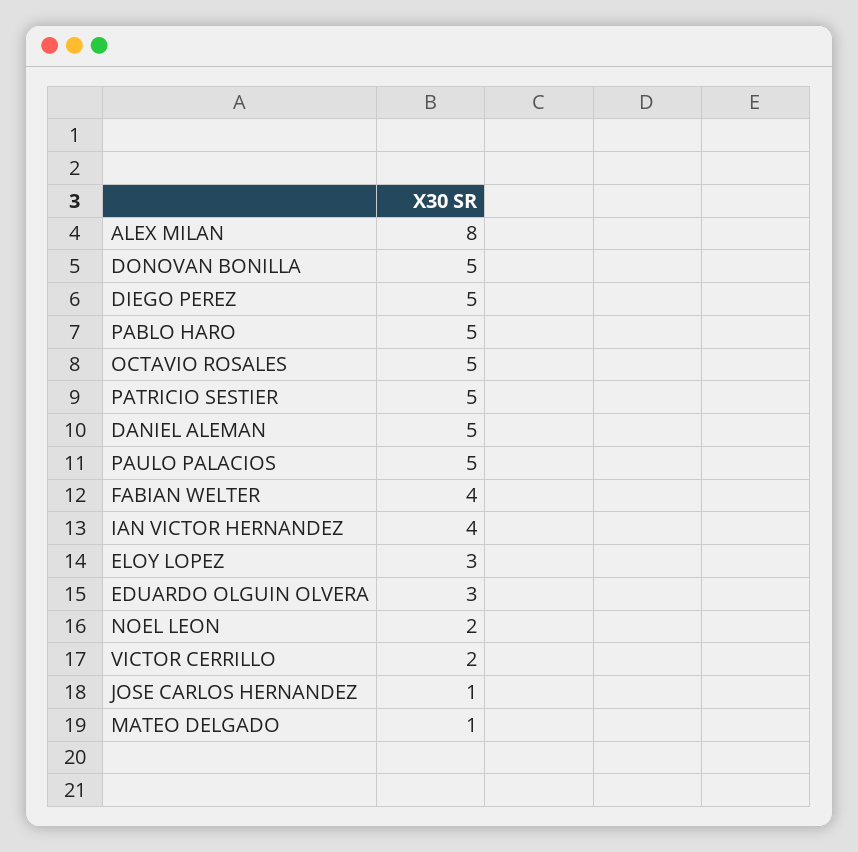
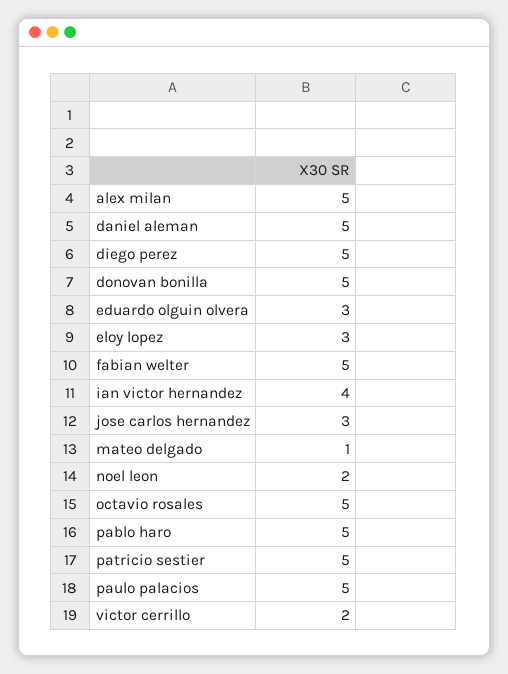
ALEX MILAN: 8 -> 5
FABIAN WELTER: 4 -> 5
JOSE CARLOS HERNANDEZ: 1 -> 3

